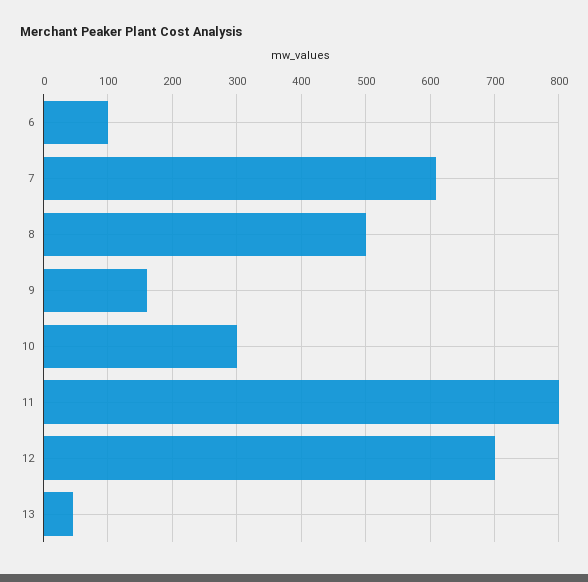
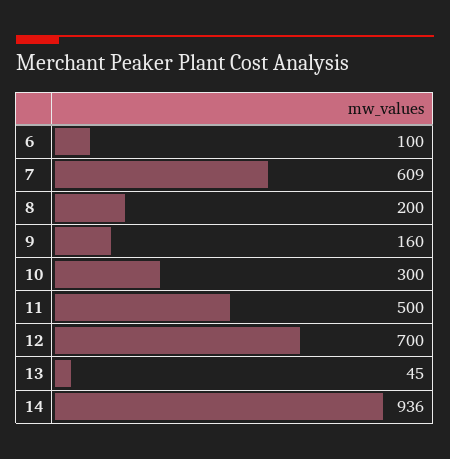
8: 500 -> 200
11: 800 -> 500
14: none -> 936

